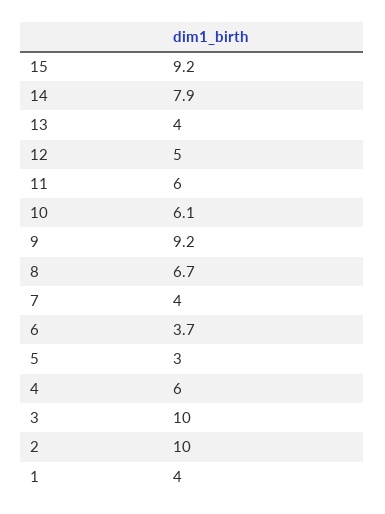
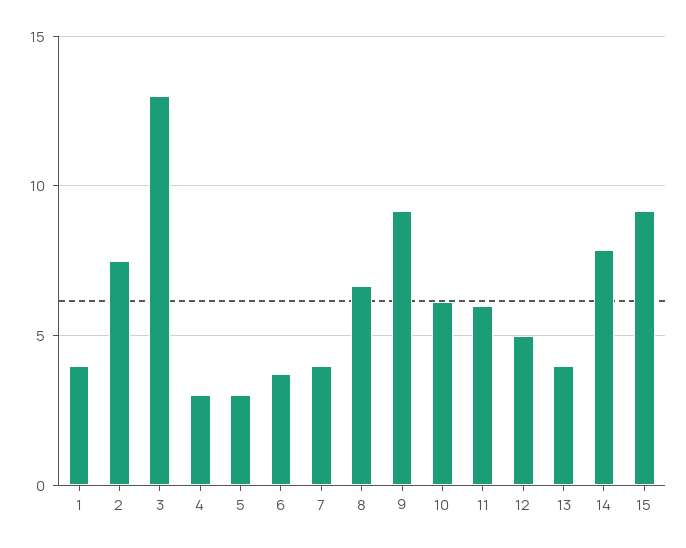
4: 6 -> 3
3: 10 -> 13
2: 10 -> 7.5

